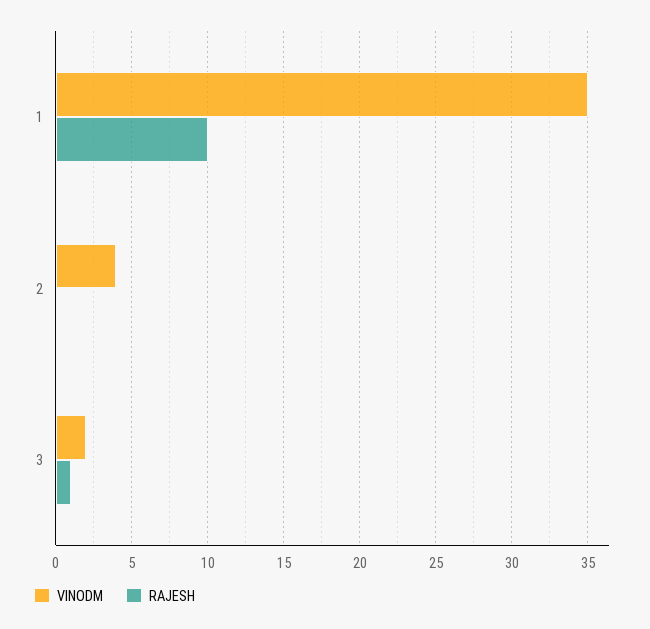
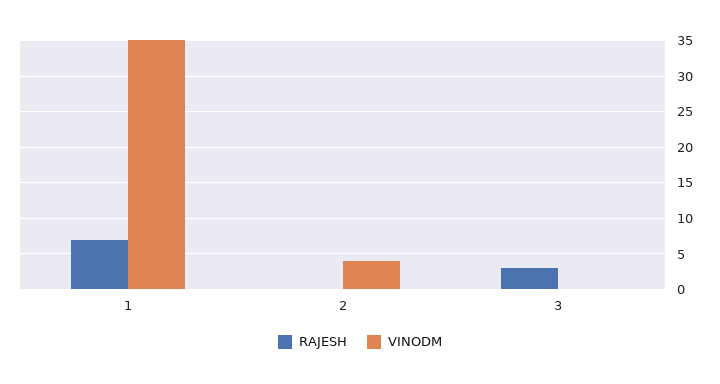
RAJESH, 1: 10 -> 7
VINODM, 3: 2 -> 0
RAJESH, 3: 1 -> 3

